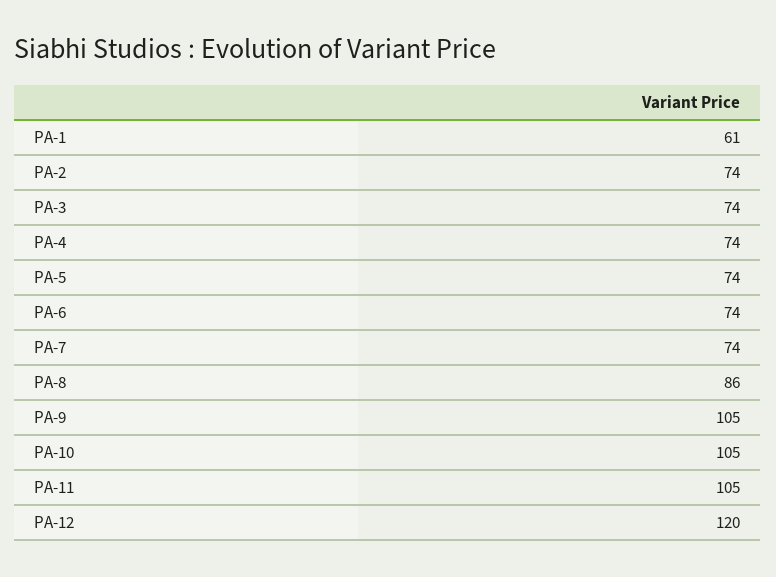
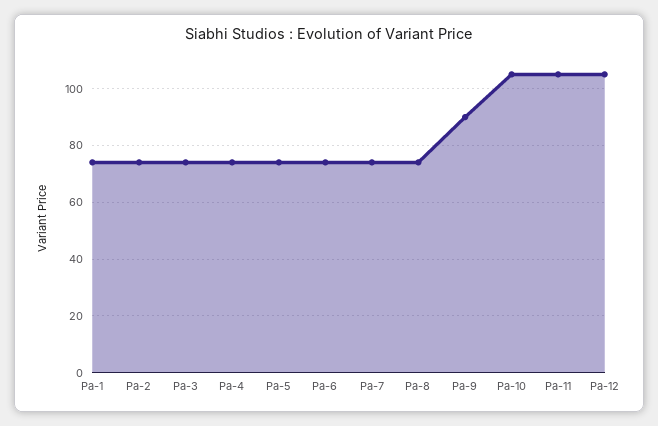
PA-1: 61 -> 75
PA-8: 86 -> 75
PA-9: 105 -> 90
PA-12: 120 -> 105

